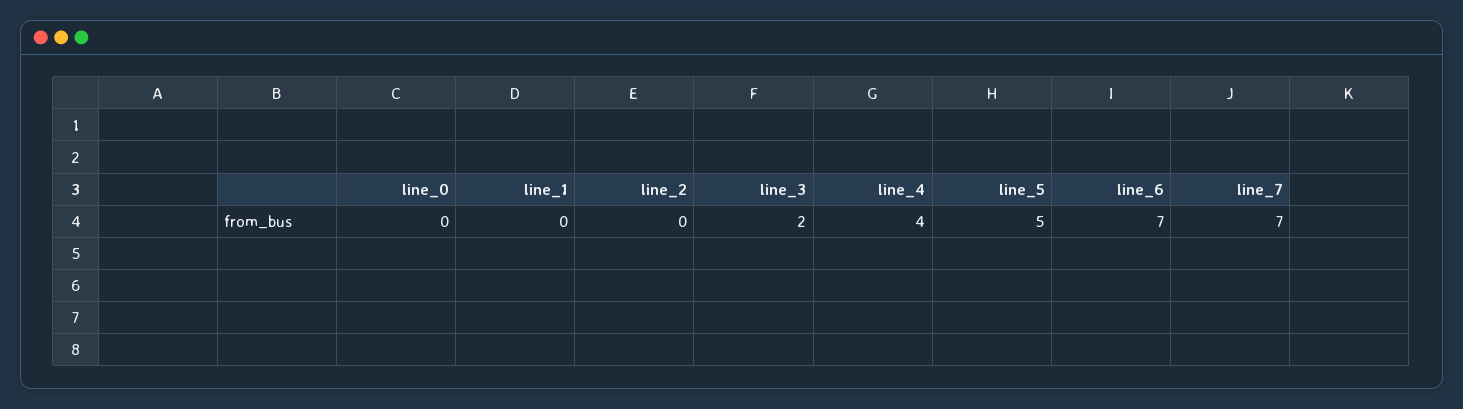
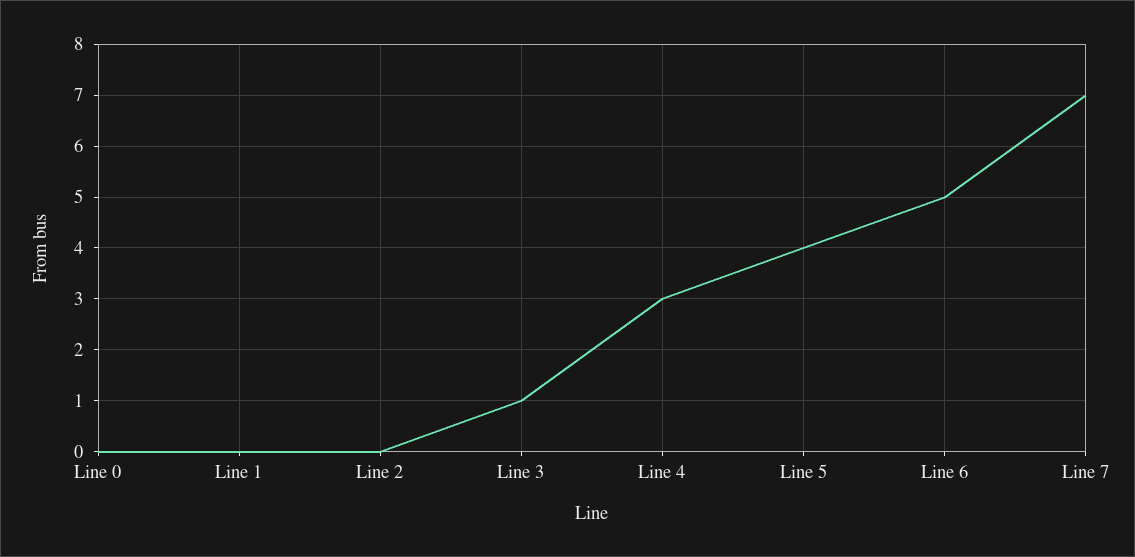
line_3: 2 -> 1
line_4: 4 -> 3
line_5: 5 -> 4
line_6: 7 -> 5

